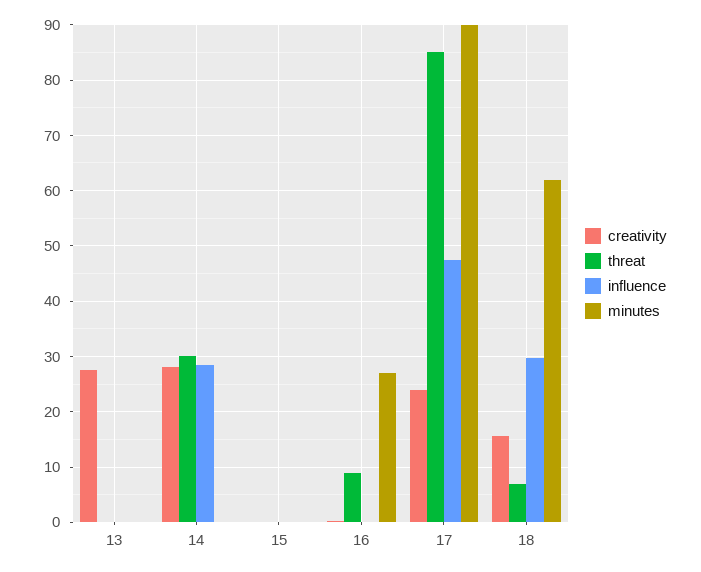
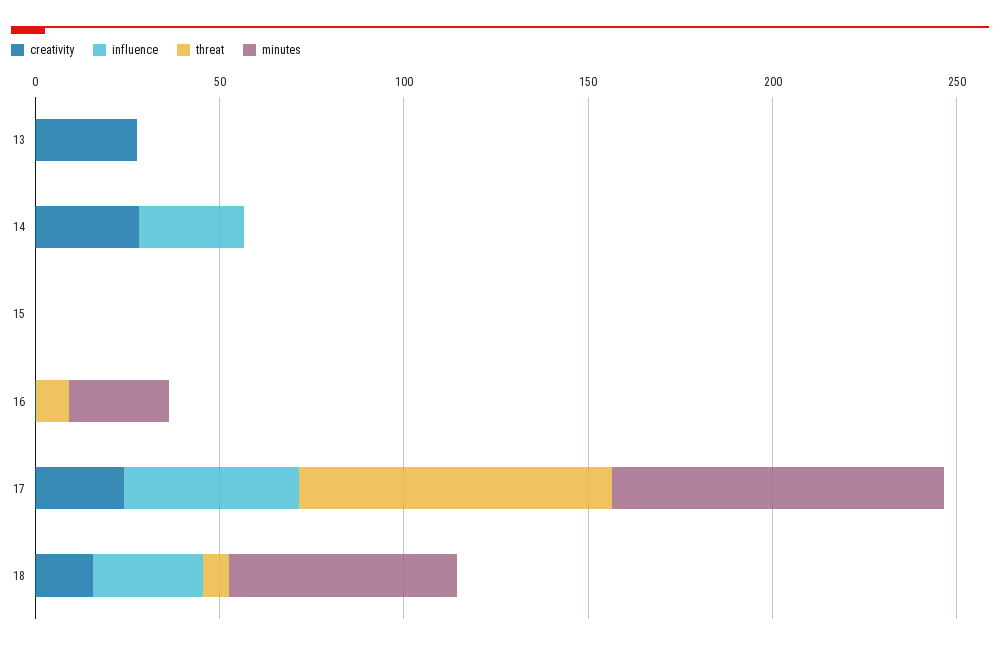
threat, 14: 30 -> 0

